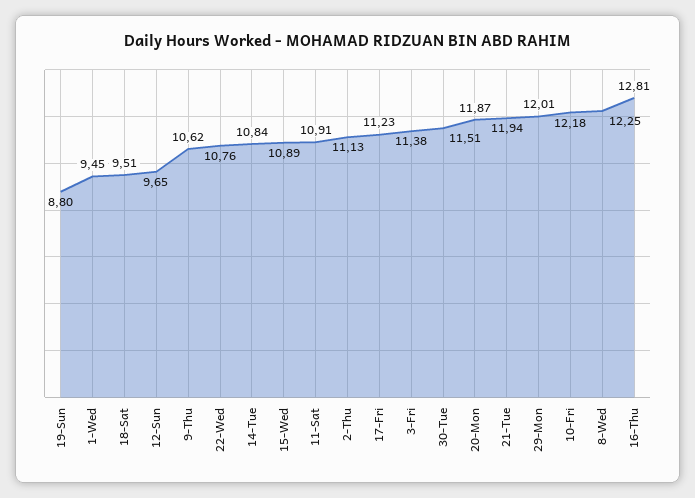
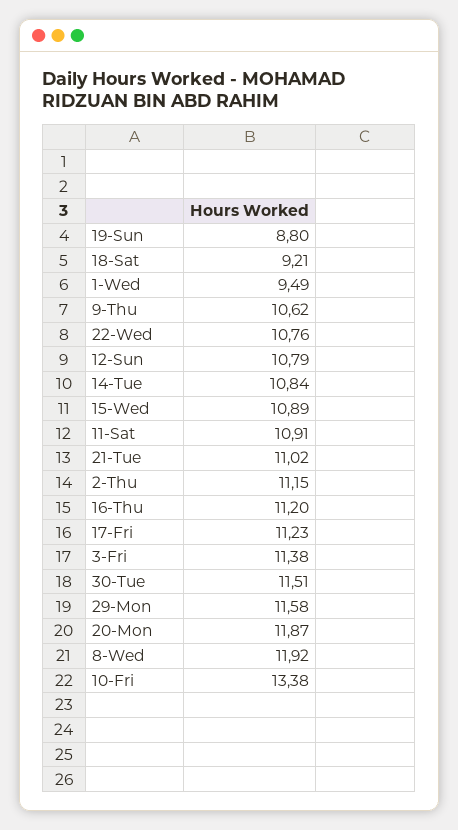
1-Wed: 9.45 -> 9.49
18-Sat: 9.51 -> 9.21
12-Sun: 9.65 -> 10.79
2-Thu: 11.13 -> 11.15
21-Tue: 11.94 -> 11.02
29-Mon: 12.01 -> 11.58
10-Fri: 12.18 -> 13.38
8-Wed: 12.25 -> 11.92
16-Thu: 12.81 -> 11.2

